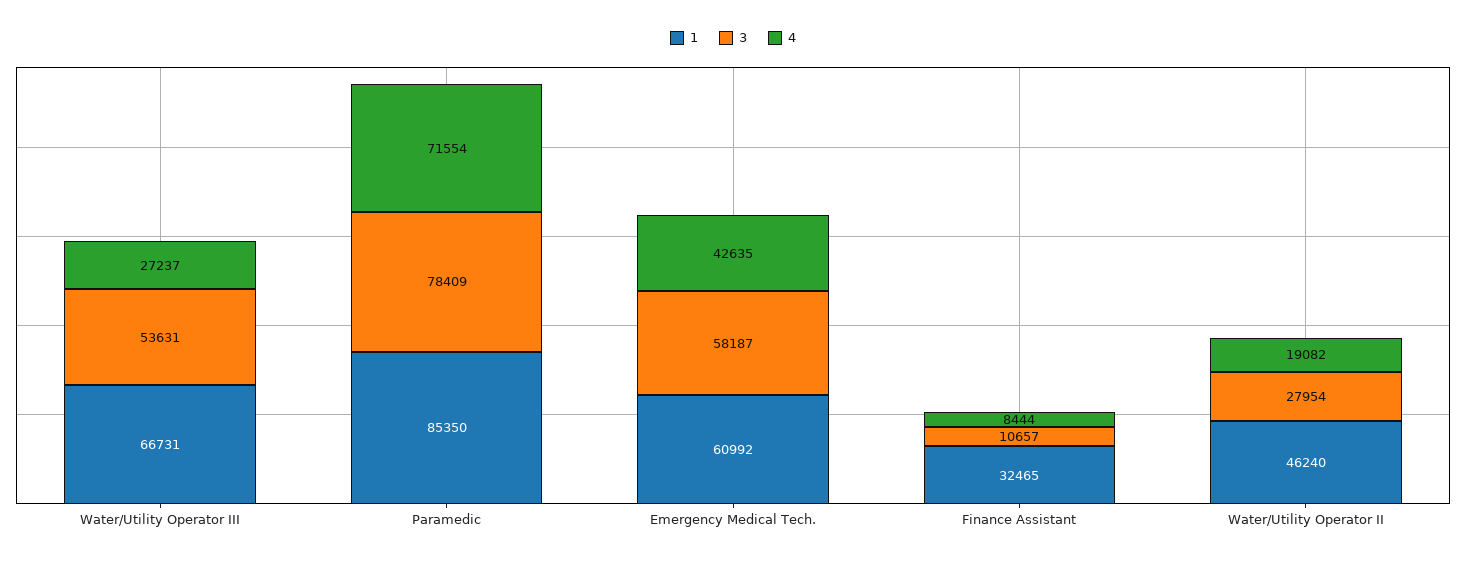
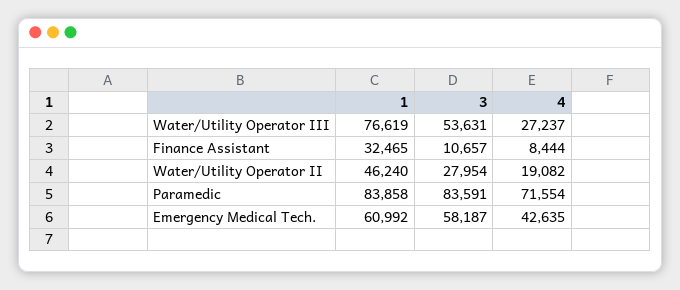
1, Water/Utility Operator III: 66731 -> 76619
1, Paramedic: 85350 -> 83858
3, Paramedic: 78409 -> 83591

